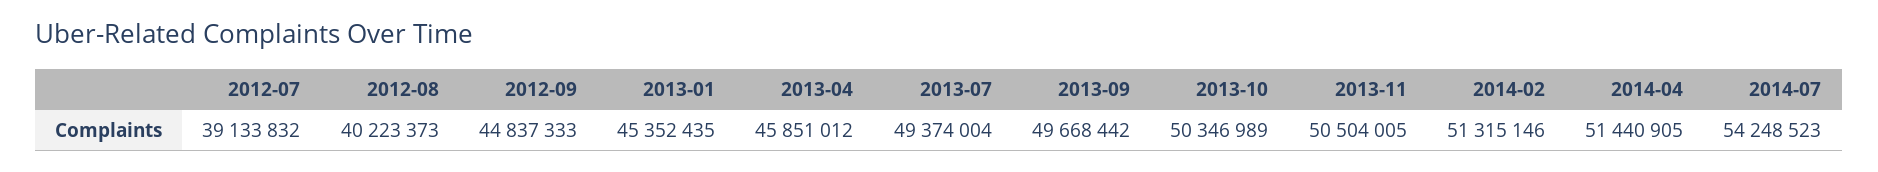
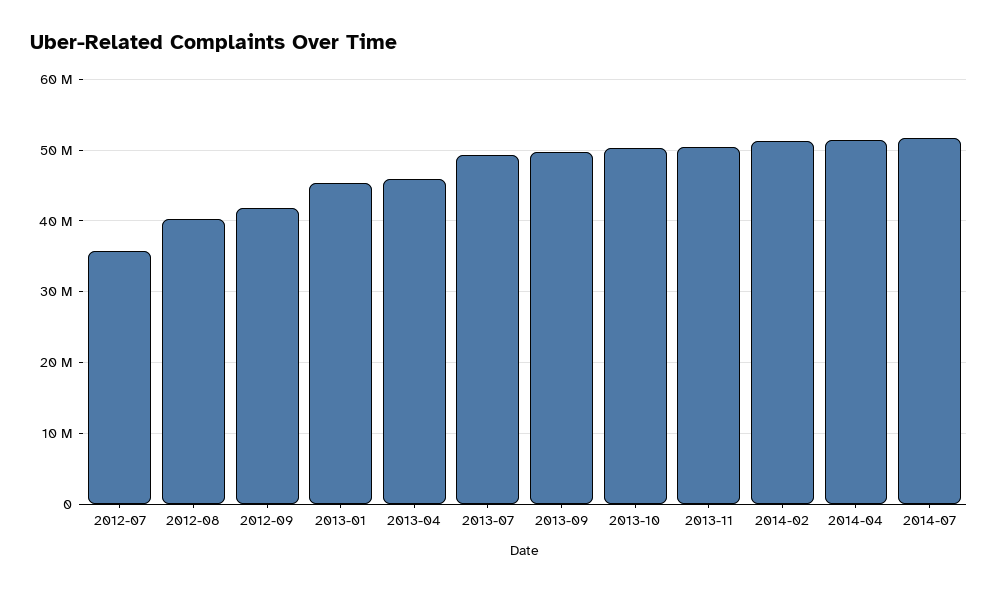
2012-07: 39133832 -> 36000000
2012-09: 44837333 -> 42000000
2014-07: 54248523 -> 52000000

